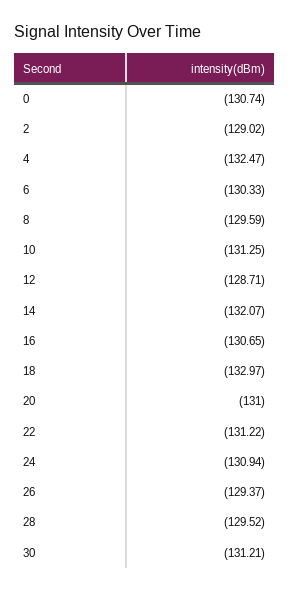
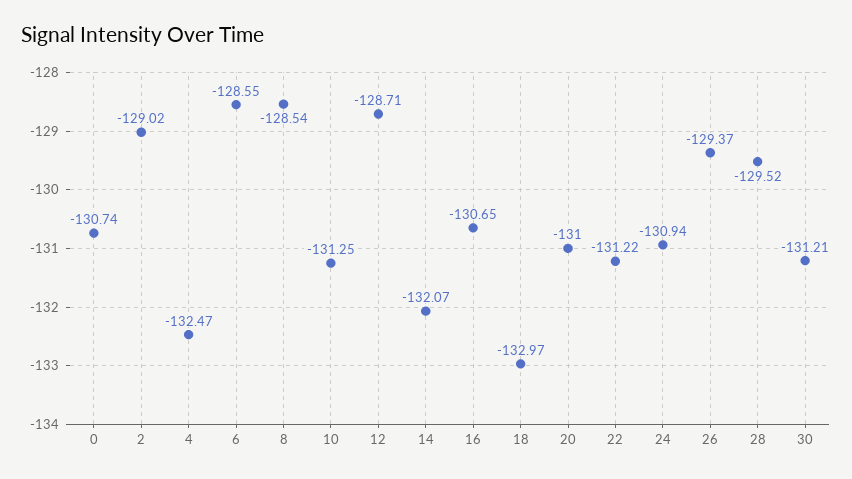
6: -130.33 -> -128.55
8: -129.59 -> -128.54

